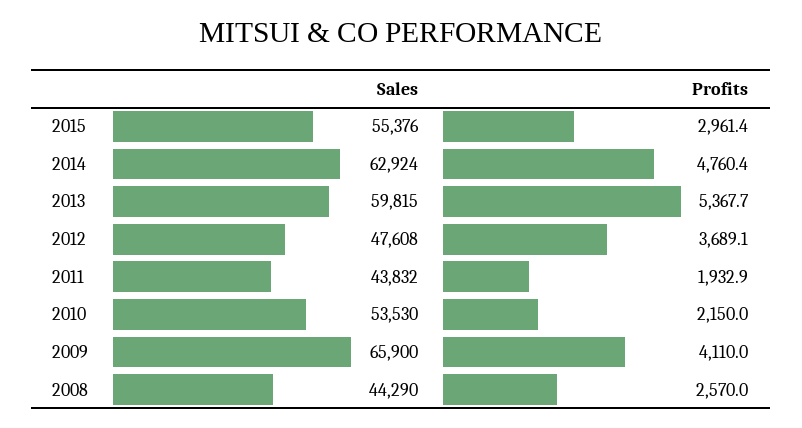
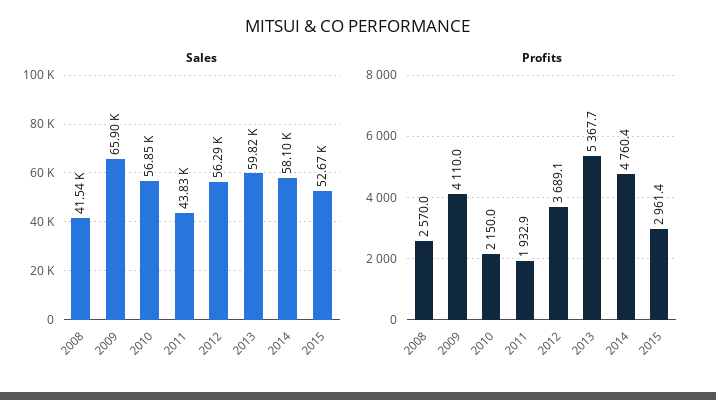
Sales, 2015: 55376 -> 52670
Sales, 2014: 62924 -> 58100
Sales, 2012: 47608 -> 56290
Sales, 2010: 53530 -> 56850
Sales, 2008: 44290 -> 41540

